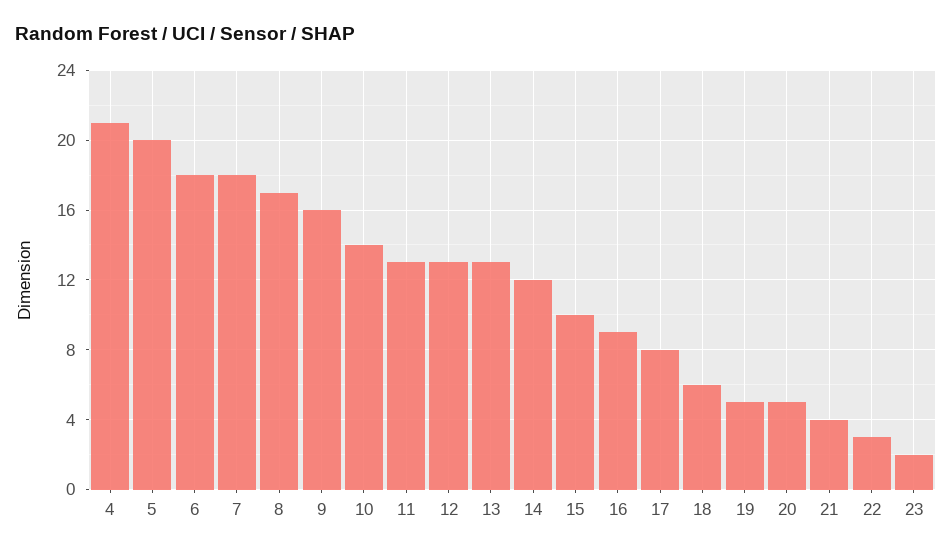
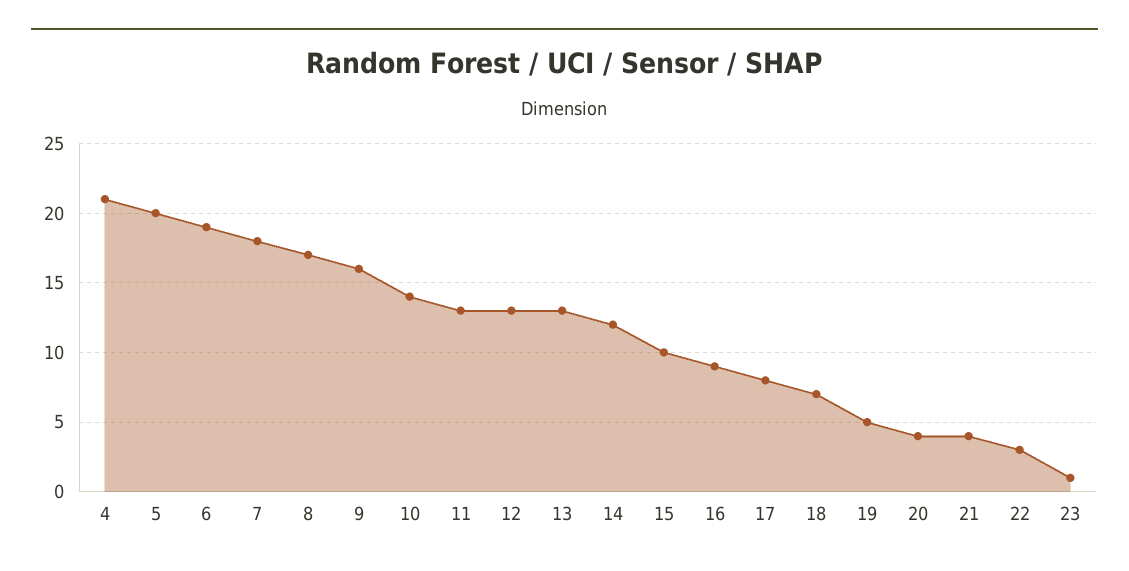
6: 18 -> 19
18: 6 -> 7
20: 5 -> 4
23: 2 -> 1

